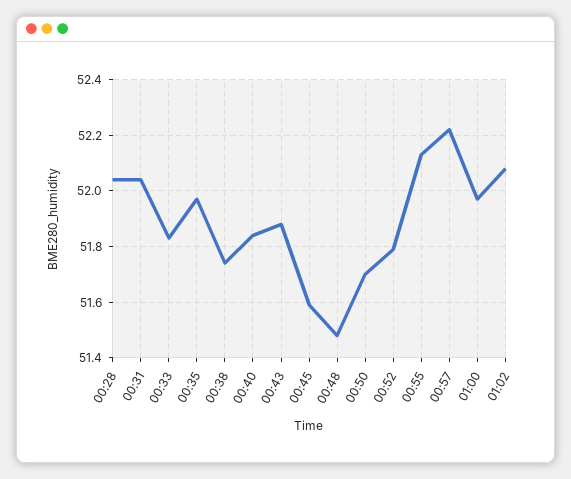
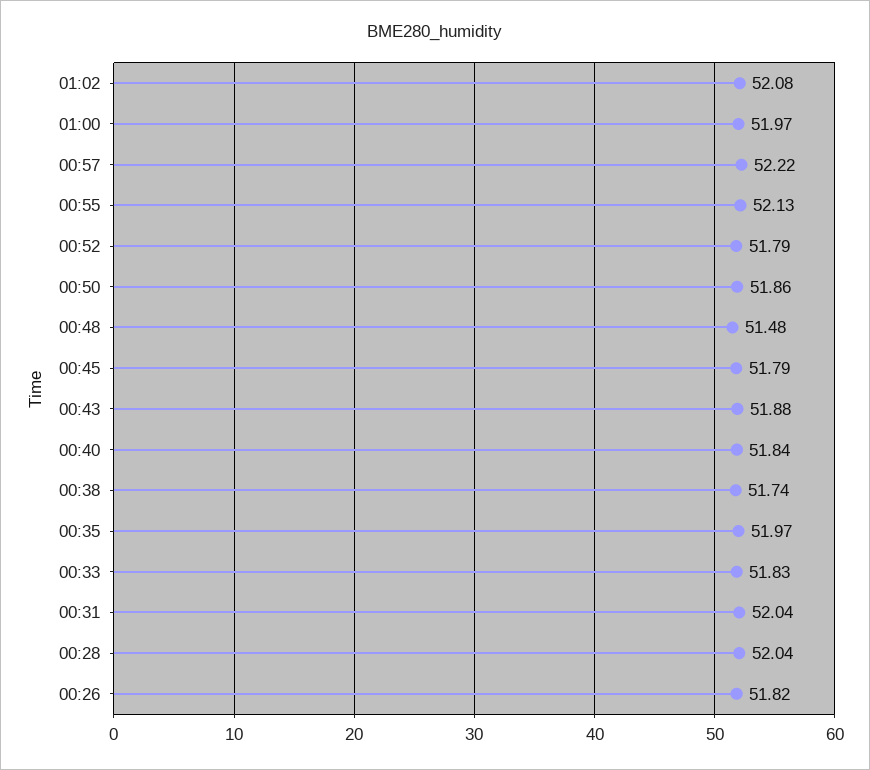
00:45: 51.6 -> 51.79
00:50: 51.7 -> 51.86
00:26: none -> 51.82

